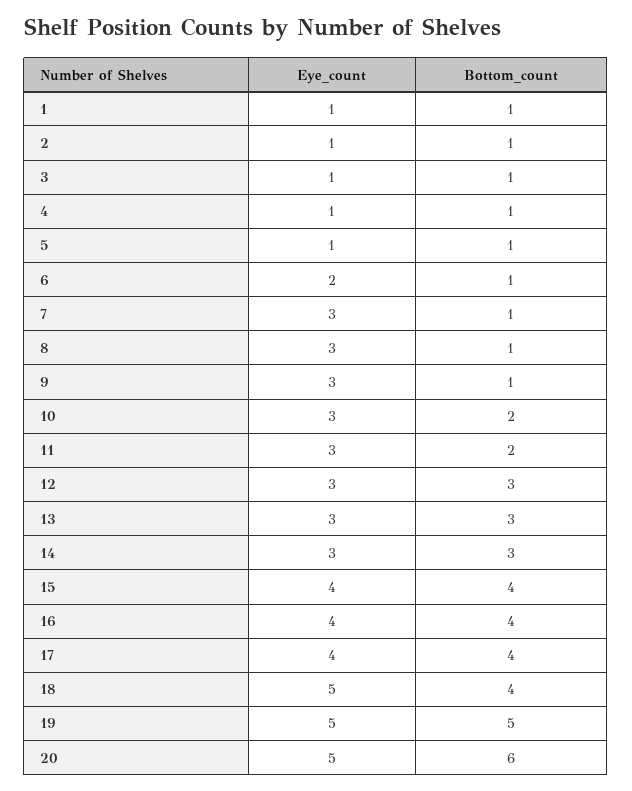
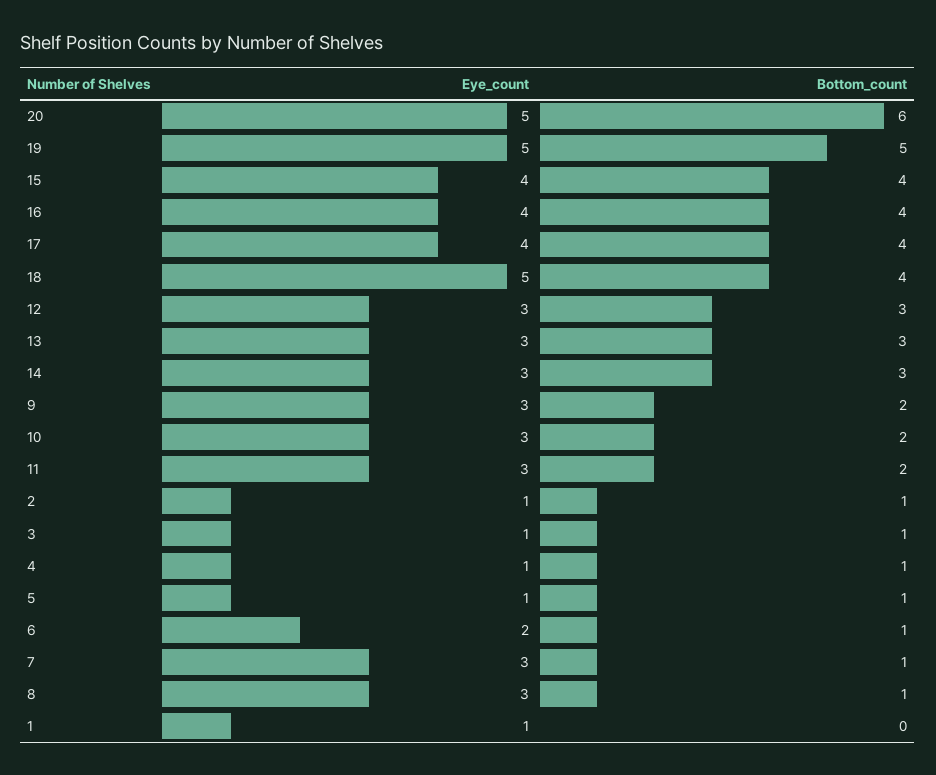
Bottom_count, 1: 1 -> 0
Bottom_count, 9: 1 -> 2

